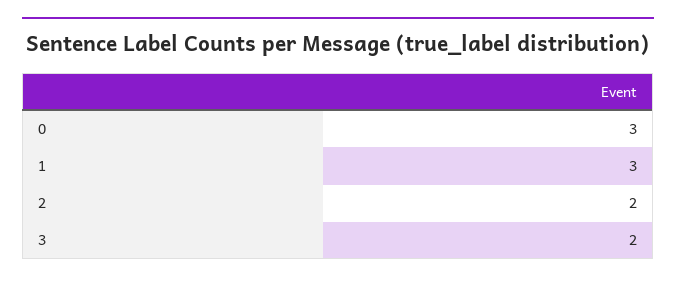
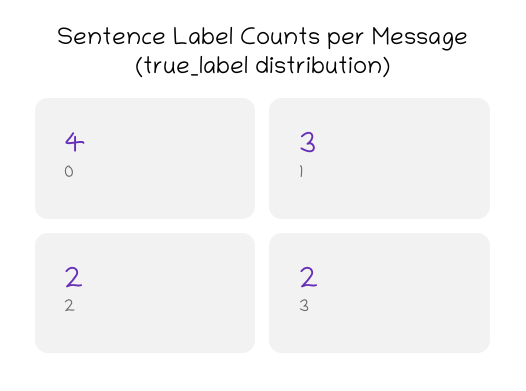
0: 3 -> 4

